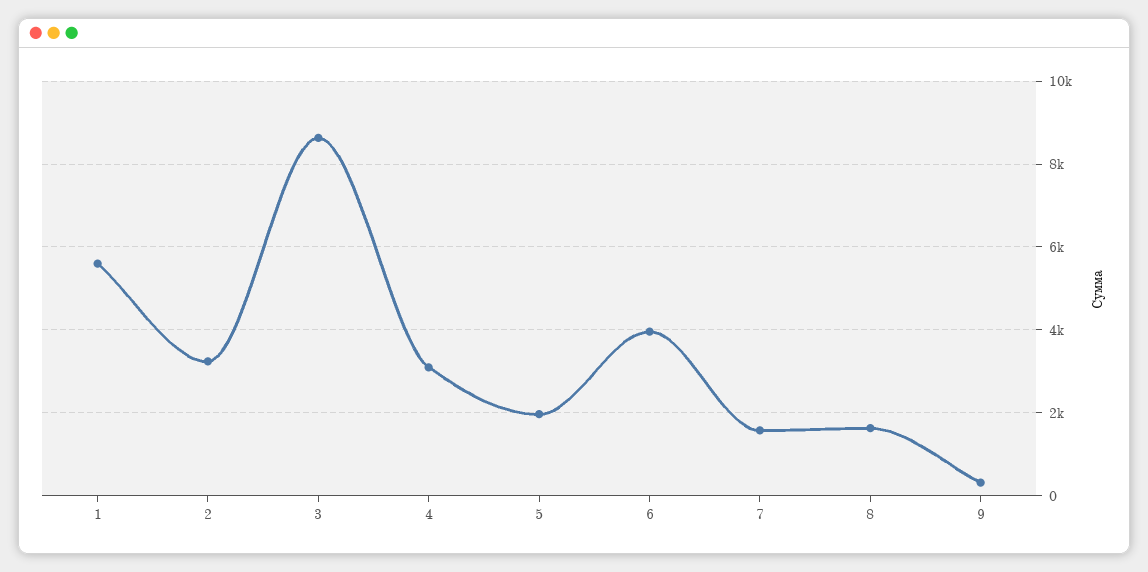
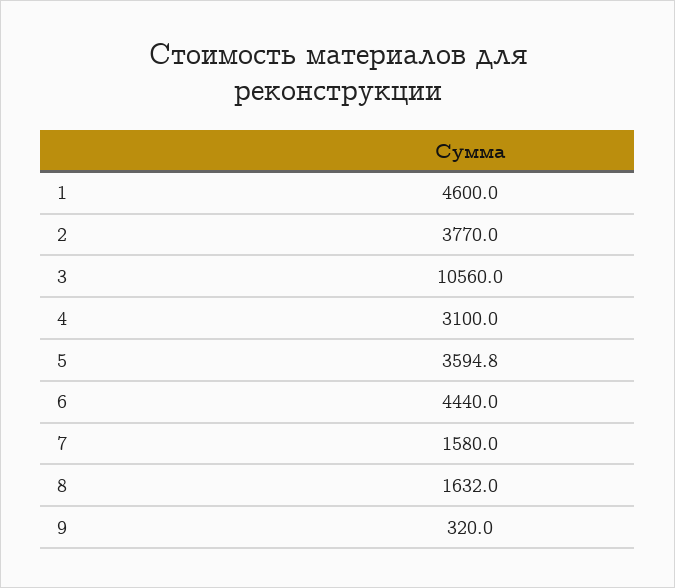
1: 5600 -> 4600
2: 3200 -> 3770
3: 8600 -> 10560
5: 2000 -> 3594.8
6: 4000 -> 4440

